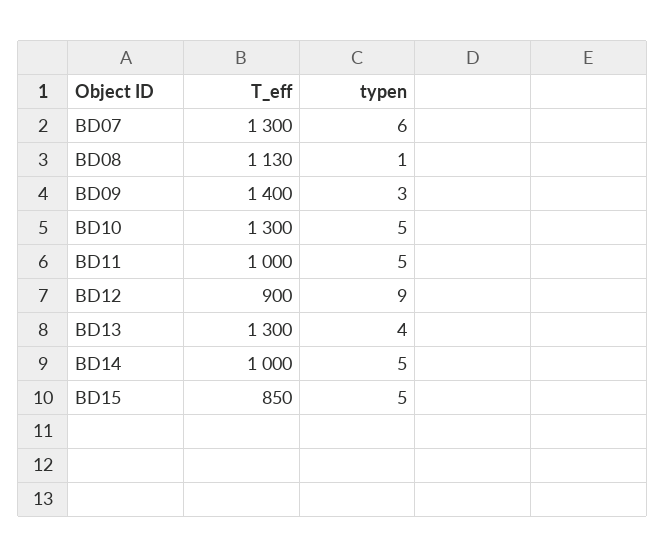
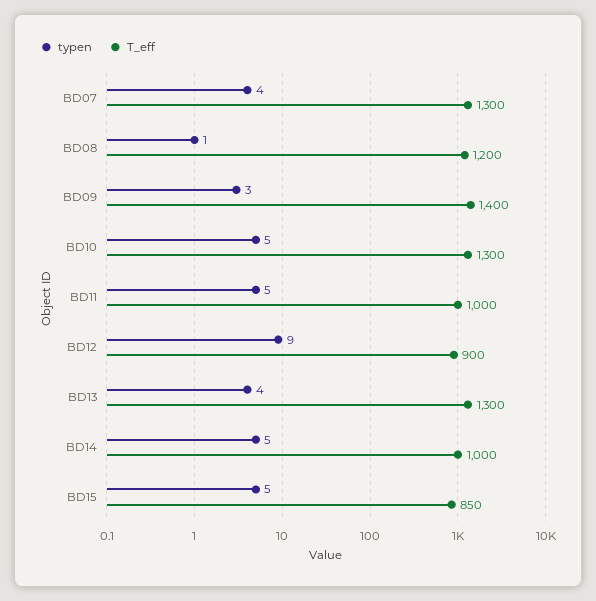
typen, BD07: 6 -> 4
T_eff, BD08: 1130 -> 1200

